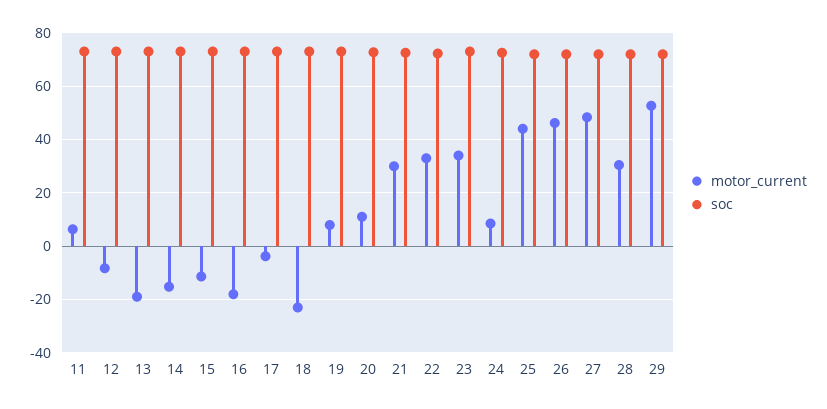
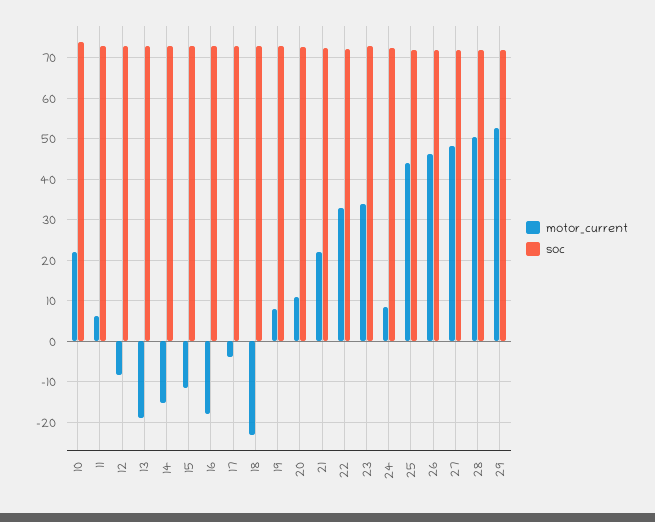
motor_current, 21: 30 -> 22
motor_current, 28: 30 -> 50
motor_current, 10: none -> 22
soc, 10: none -> 74

